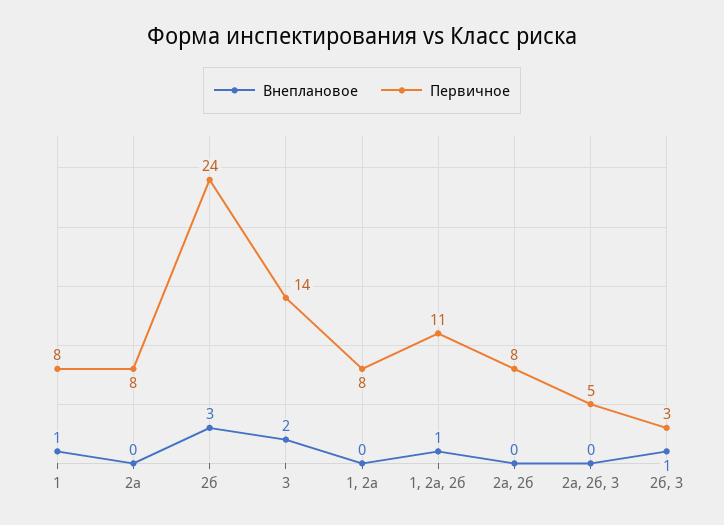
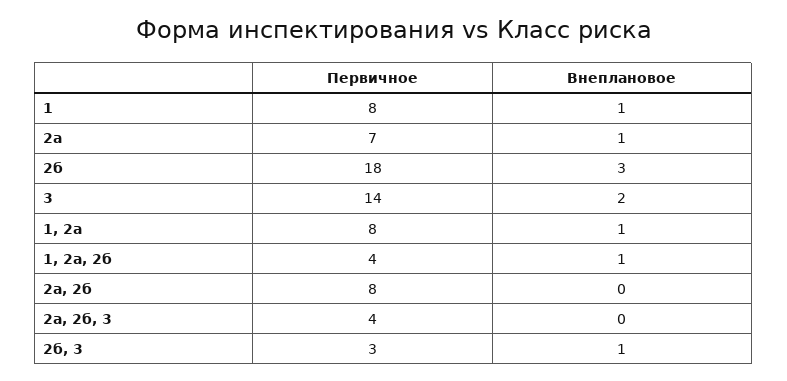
Внеплановое, 2а: 0 -> 1
Первичное, 2а: 8 -> 7
Первичное, 2б: 24 -> 18
Внеплановое, 1, 2а: 0 -> 1
Первичное, 1, 2а, 2б: 11 -> 4
Первичное, 2а, 2б, 3: 5 -> 4

